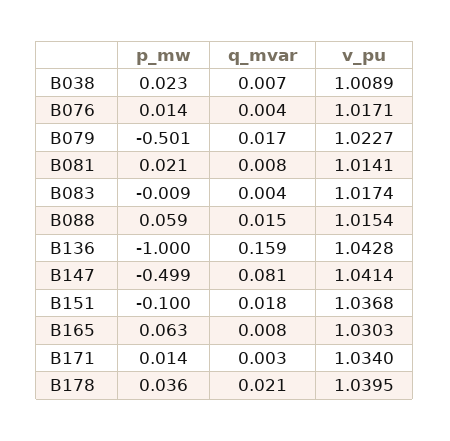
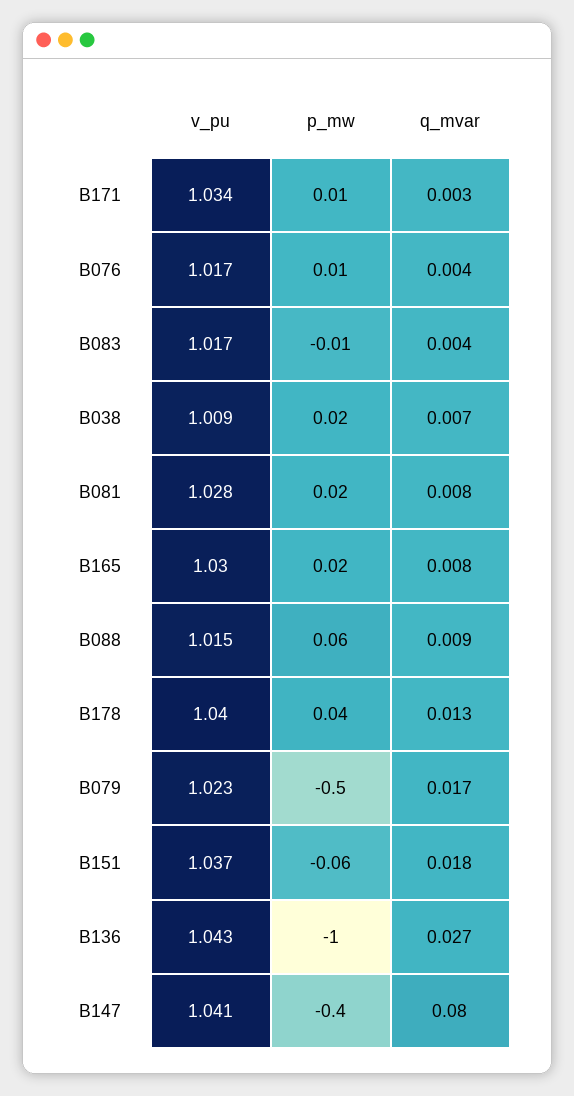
v_pu, B081: 1.0141 -> 1.028
q_mvar, B088: 0.015 -> 0.009
q_mvar, B136: 0.159 -> 0.027
p_mw, B147: -0.499 -> -0.4
q_mvar, B147: 0.081 -> 0.08
p_mw, B151: -0.1 -> -0.06
p_mw, B165: 0.063 -> 0.02
q_mvar, B178: 0.021 -> 0.013

